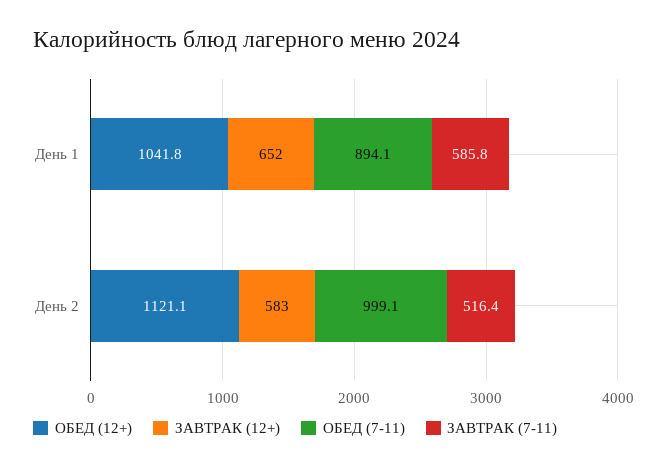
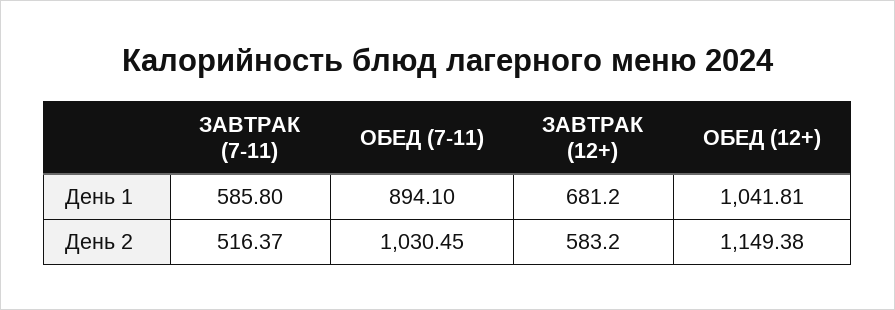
ЗАВТРАК (12+), День 1: 652 -> 681.2
ОБЕД (12+), День 2: 1121.1 -> 1149.38
ОБЕД (7-11), День 2: 999.1 -> 1030.45

